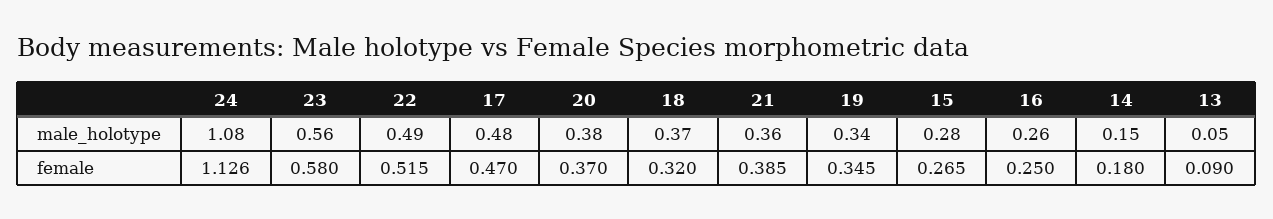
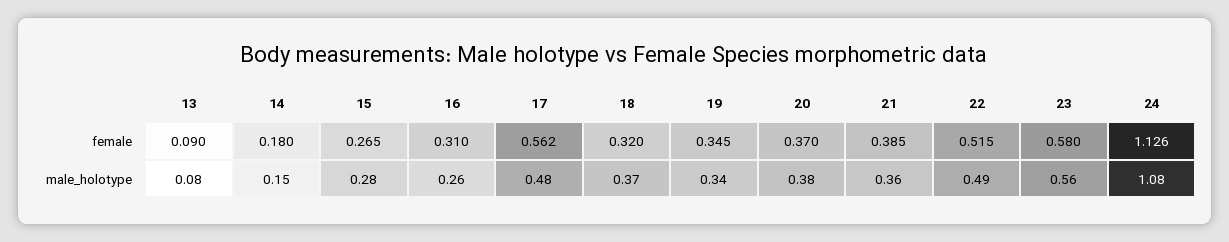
13, male_holotype: 0.05 -> 0.08
17, female: 0.47 -> 0.562
16, female: 0.25 -> 0.31

